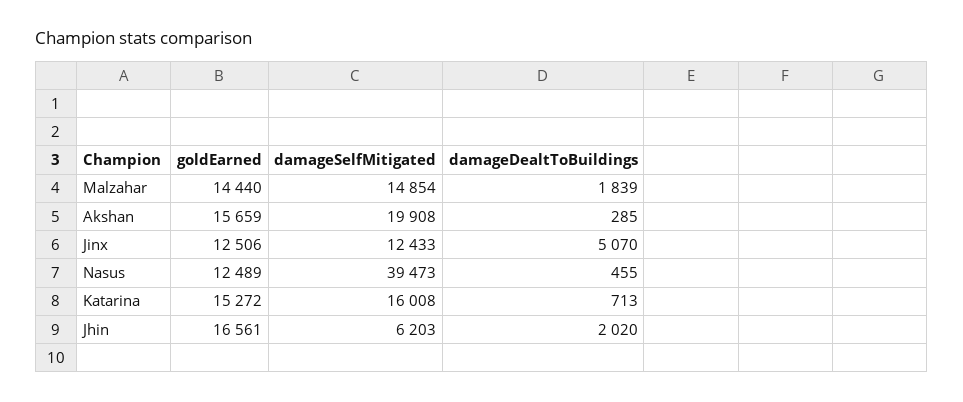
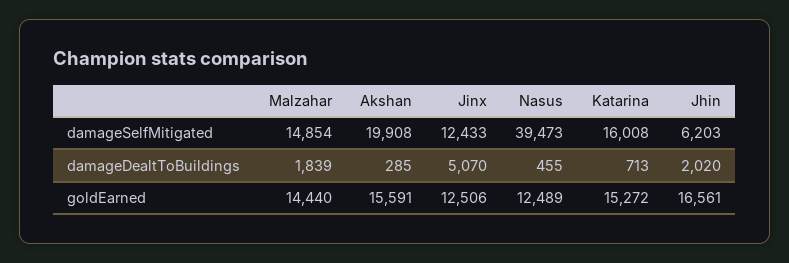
goldEarned, Akshan: 15659 -> 15591

